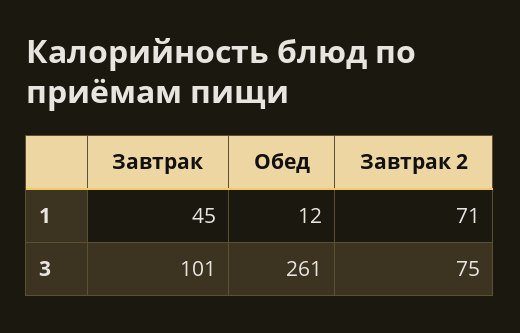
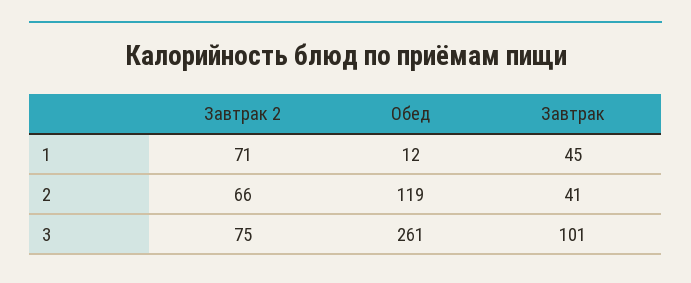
Завтрак 2, 2: none -> 66
Обед, 2: none -> 119
Завтрак, 2: none -> 41

